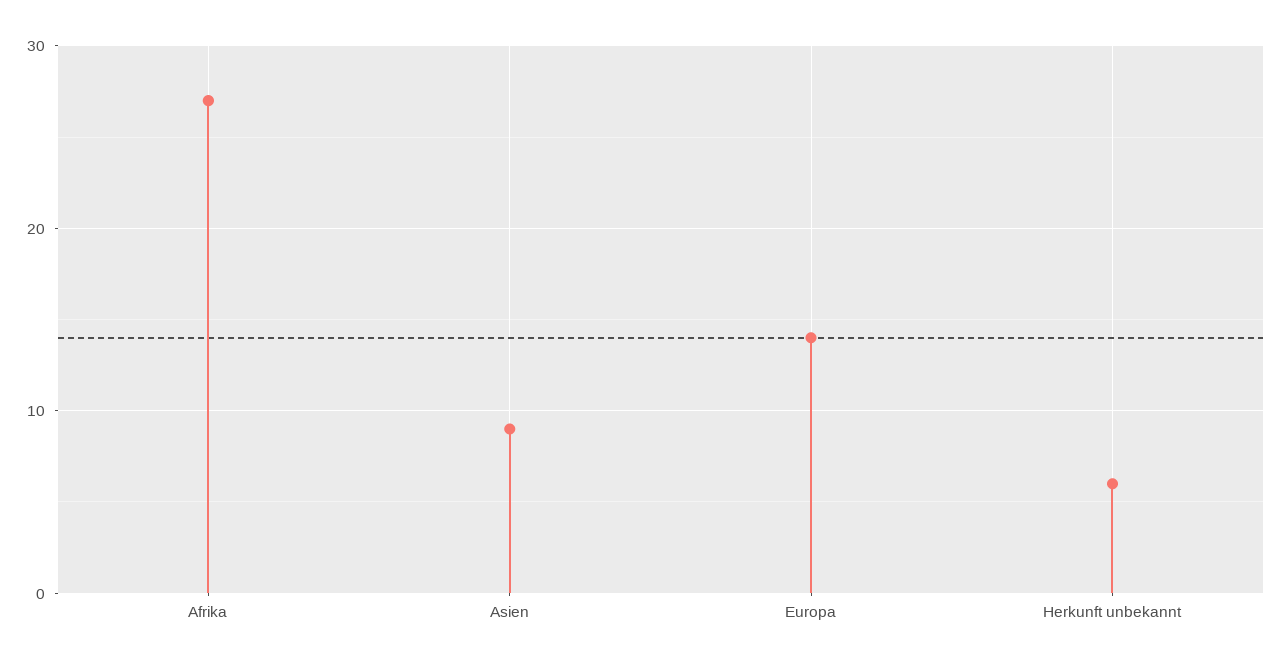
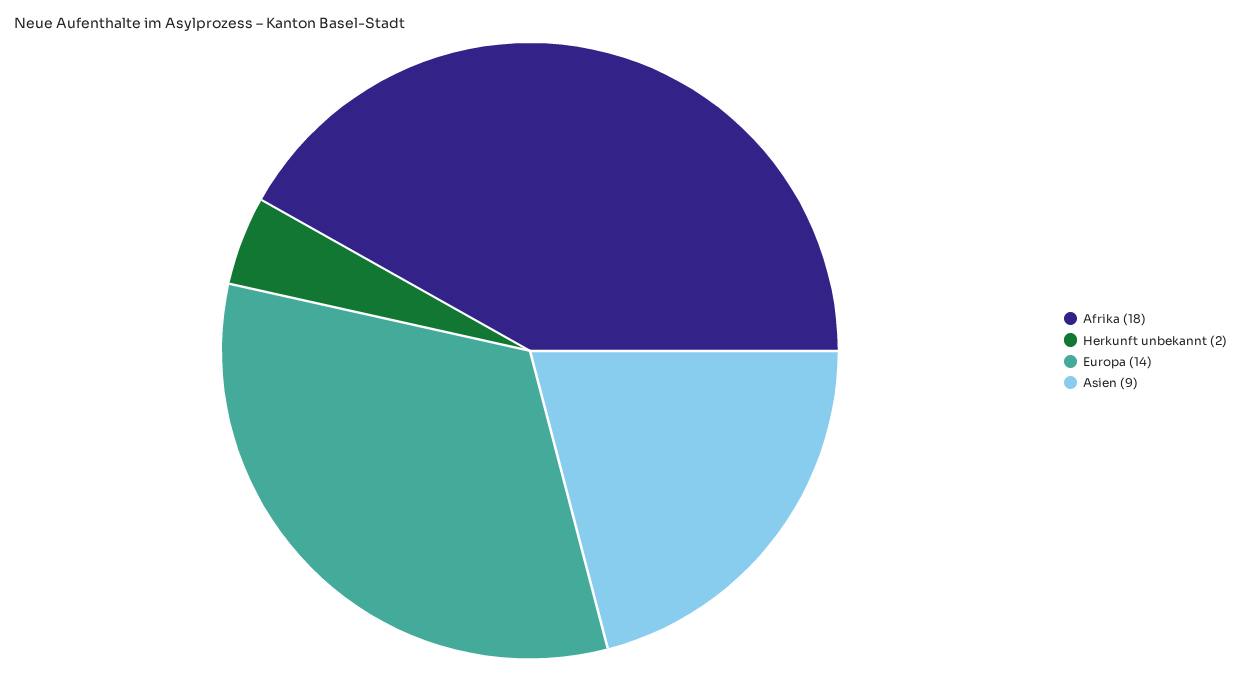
Afrika: 27 -> 18
Herkunft unbekannt: 6 -> 2

